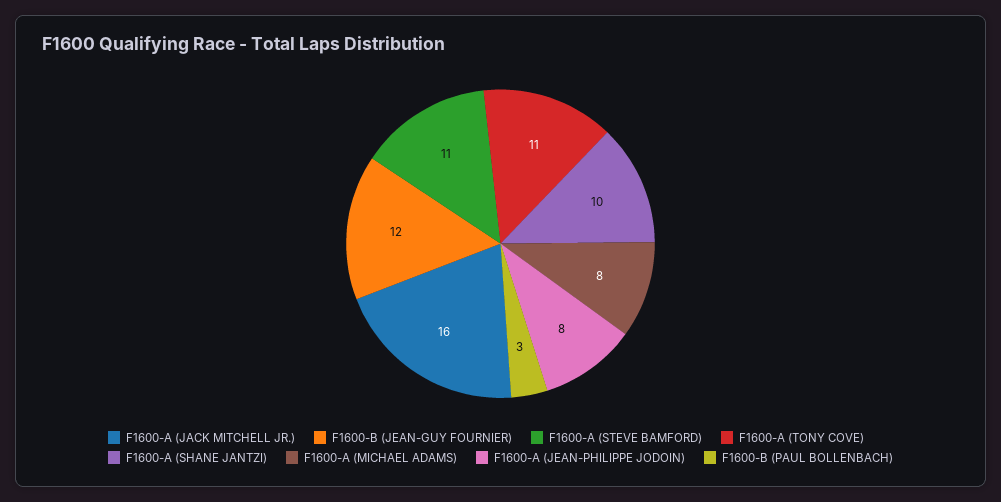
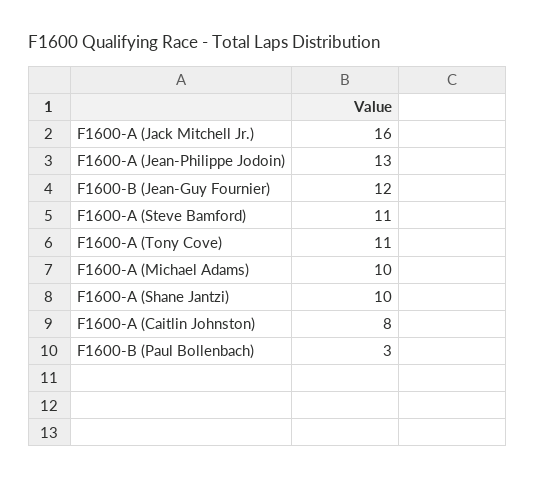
F1600-A (MICHAEL ADAMS): 8 -> 10
F1600-A (JEAN-PHILIPPE JODOIN): 8 -> 13
F1600-A (Caitlin Johnston): none -> 8

